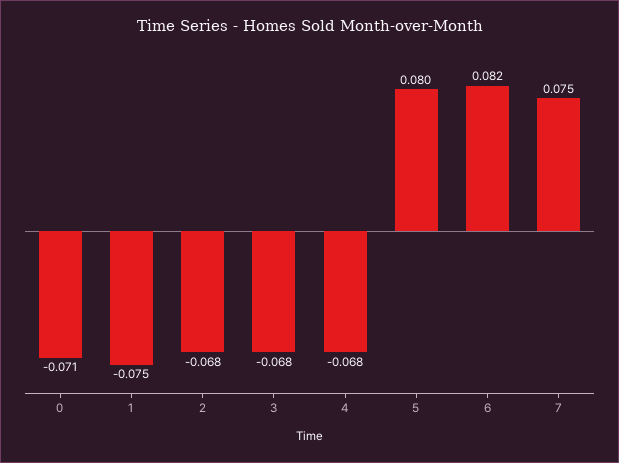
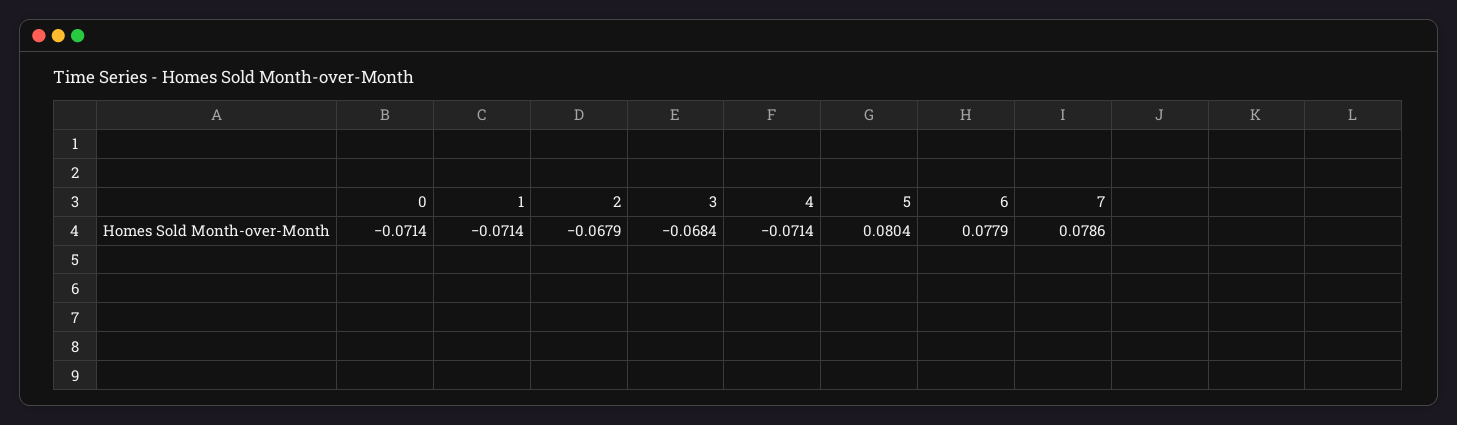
1: -0.075 -> -0.0714
4: -0.068 -> -0.0714
6: 0.082 -> 0.0779
7: 0.075 -> 0.0786

